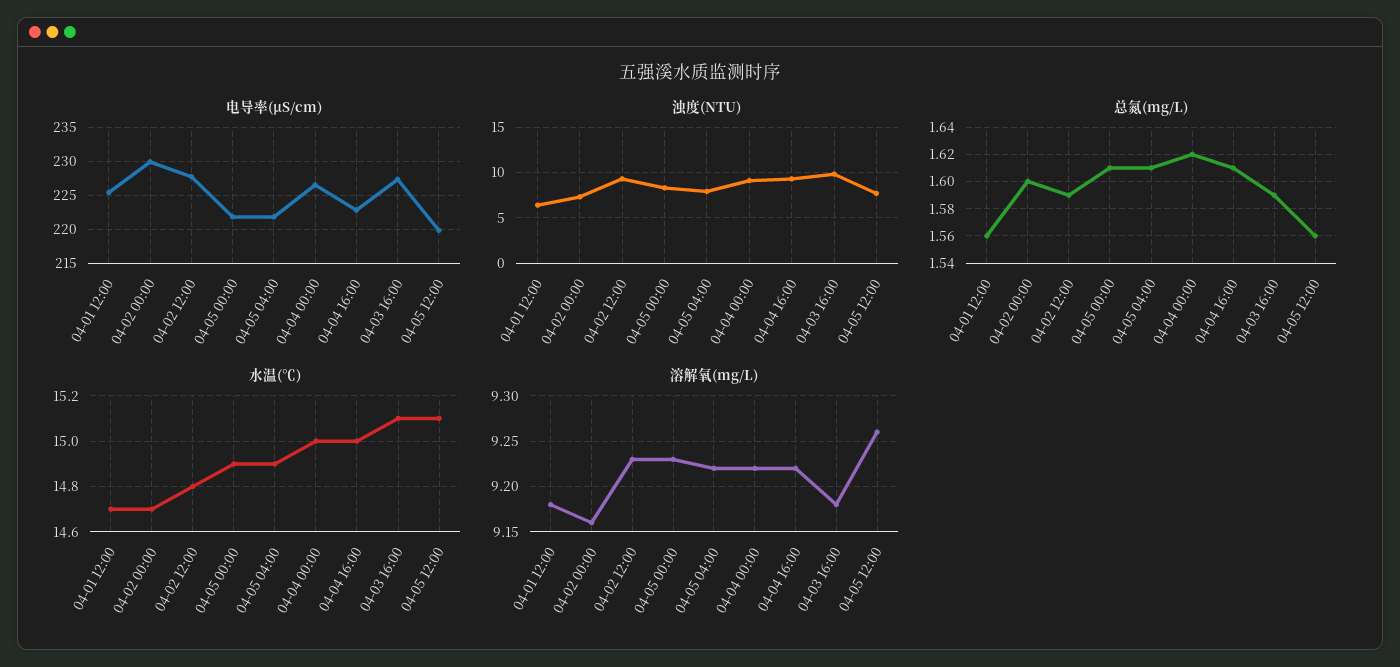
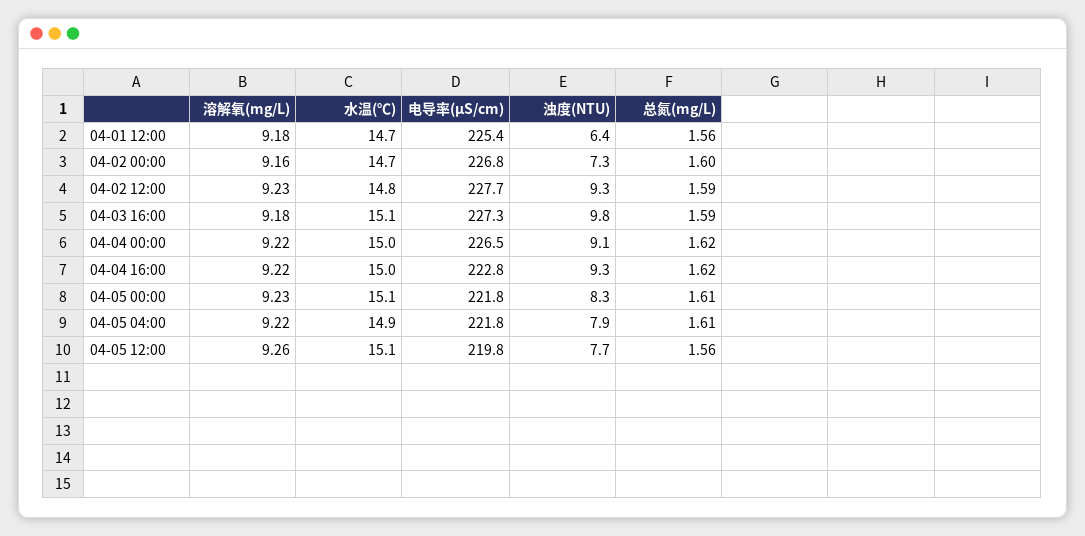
电导率(μS/cm), 04-02 00:00: 230 -> 226.8
总氮(mg/L), 04-04 16:00: 1.61 -> 1.62
水温(℃), 04-05 00:00: 14.9 -> 15.1

